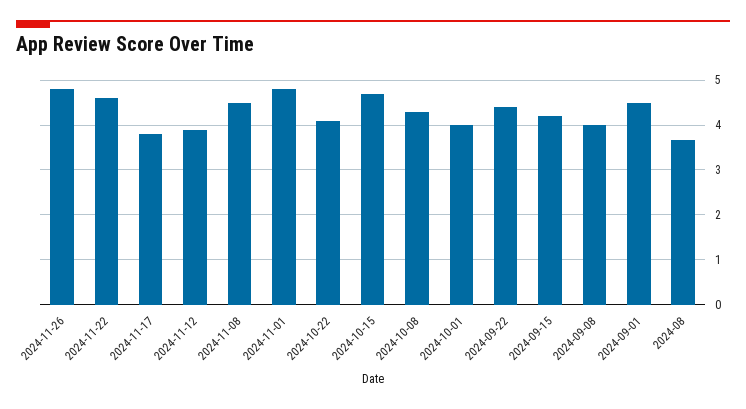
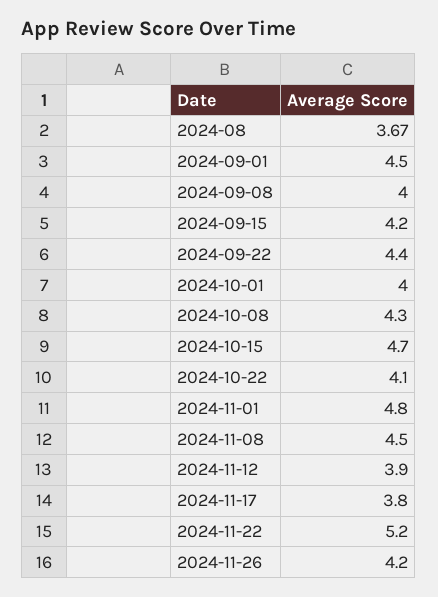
2024-11-26: 4.8 -> 4.2
2024-11-22: 4.6 -> 5.2

